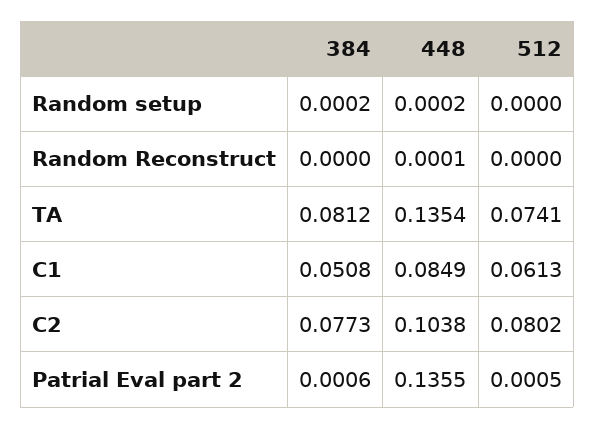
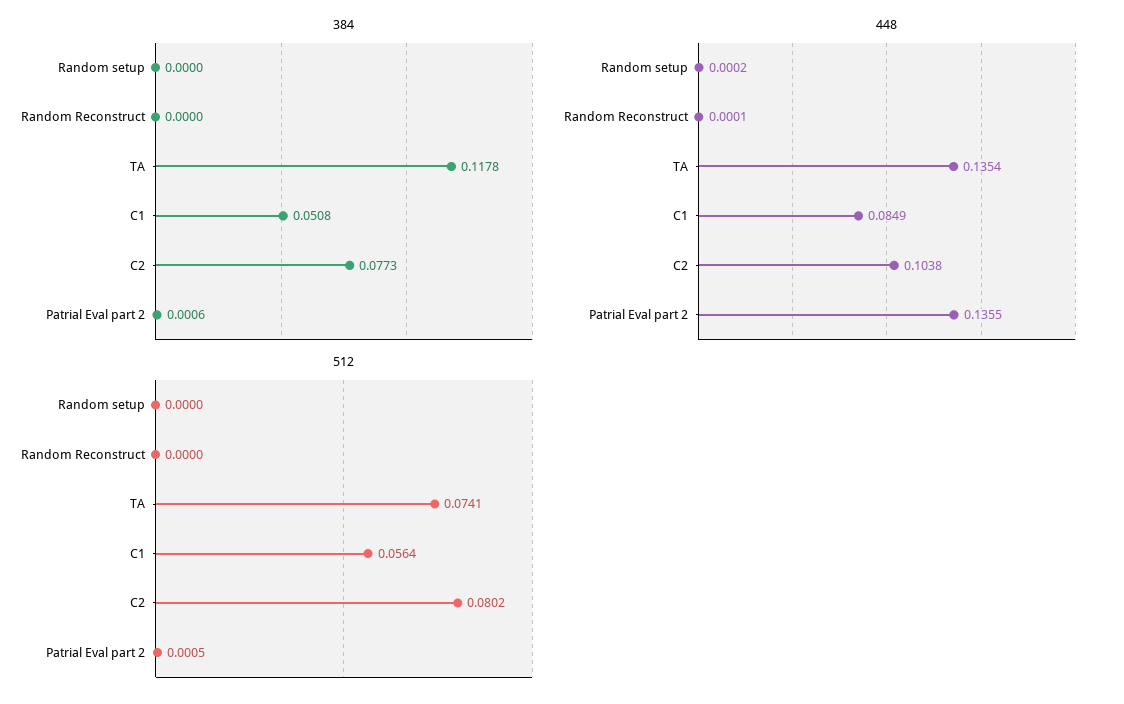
384, Random setup: 0.0002 -> 0
384, TA: 0.0812 -> 0.1178
512, C1: 0.0613 -> 0.0564

